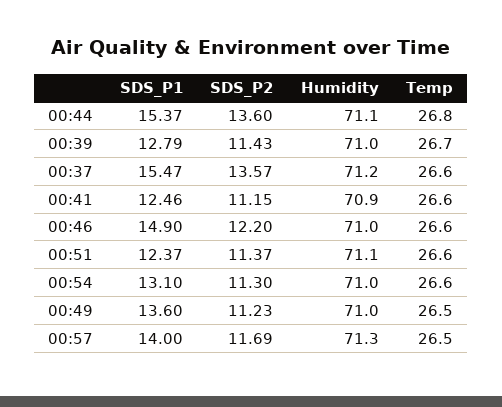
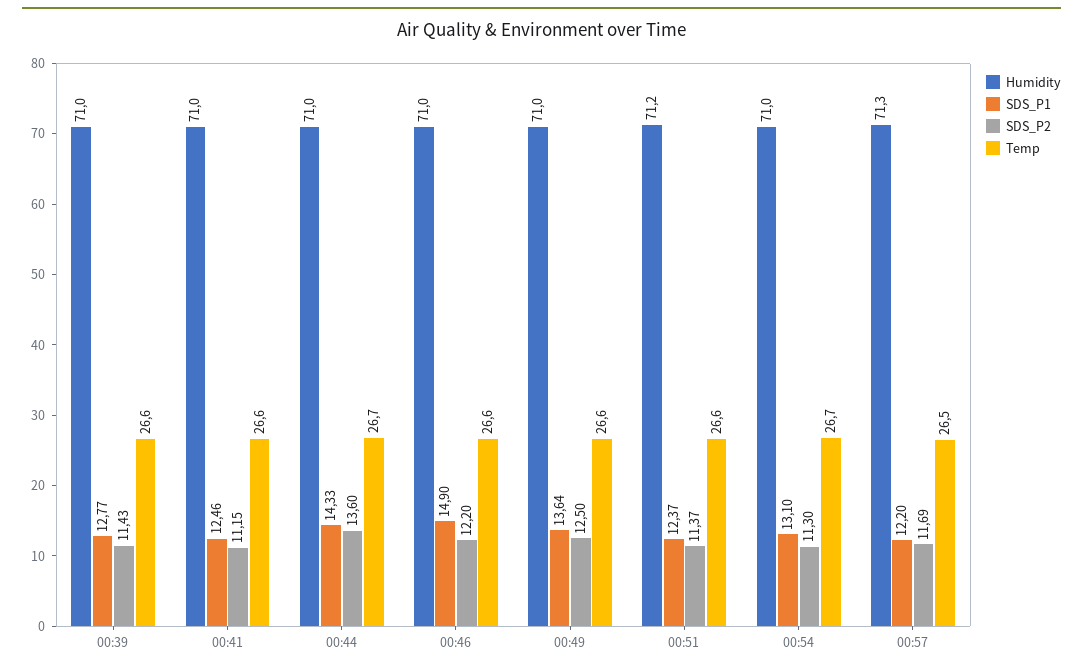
SDS_P1, 00:44: 15.37 -> 14.33
Humidity, 00:44: 71.1 -> 71
Temp, 00:44: 26.8 -> 26.7
SDS_P1, 00:39: 12.79 -> 12.77
Temp, 00:39: 26.7 -> 26.6
SDS_P1, 00:37: 15.47 -> none
SDS_P2, 00:37: 13.57 -> none
Humidity, 00:37: 71.2 -> none
Temp, 00:37: 26.6 -> none
Humidity, 00:41: 70.9 -> 71
Humidity, 00:51: 71.1 -> 71.2
Temp, 00:54: 26.6 -> 26.7
SDS_P1, 00:49: 13.6 -> 13.64
SDS_P2, 00:49: 11.23 -> 12.5
Temp, 00:49: 26.5 -> 26.6
SDS_P1, 00:57: 14 -> 12.2

